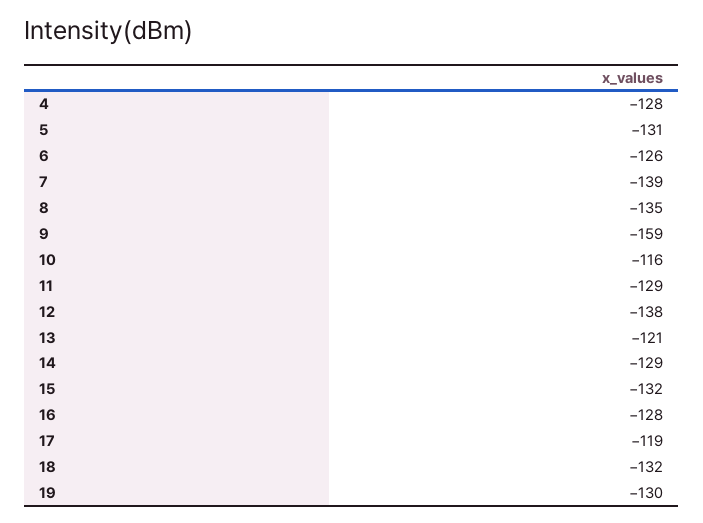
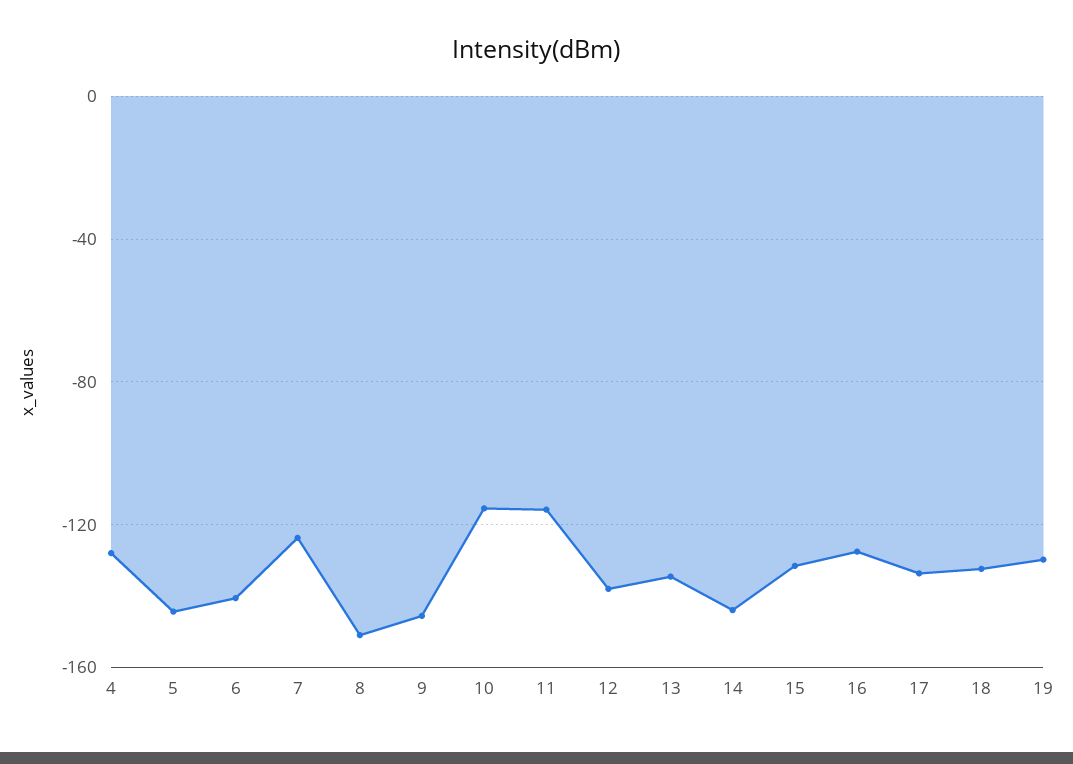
5: -131 -> -145
6: -126 -> -140
7: -139 -> -125
8: -135 -> -150
9: -159 -> -145
11: -129 -> -115
13: -121 -> -135
14: -129 -> -145
17: -119 -> -135

